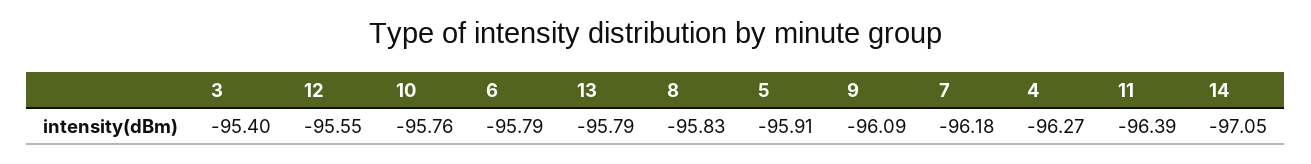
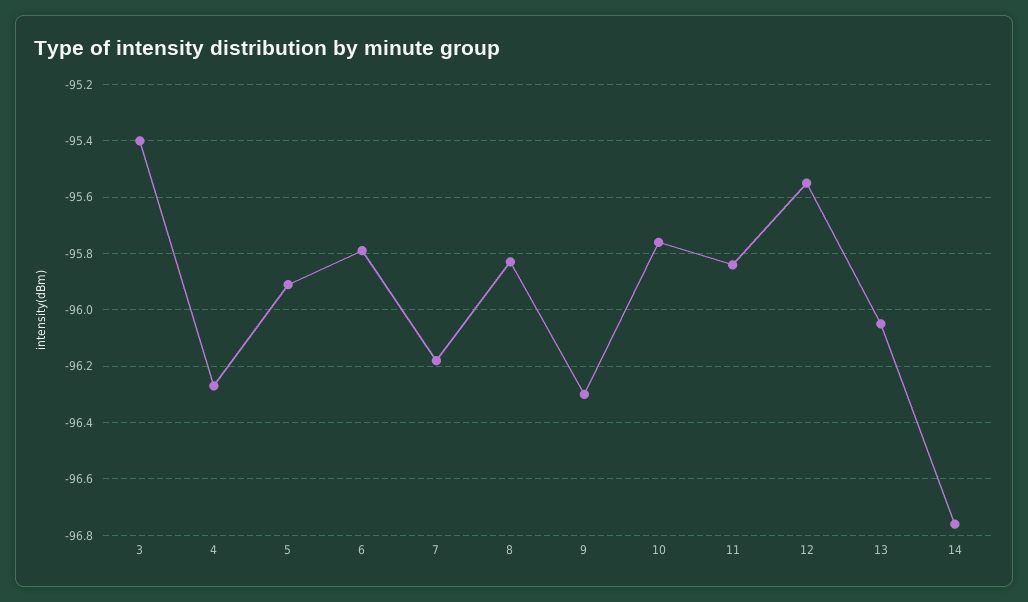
13: -95.79 -> -96.05
9: -96.09 -> -96.3
11: -96.39 -> -95.85
14: -97.05 -> -96.75

